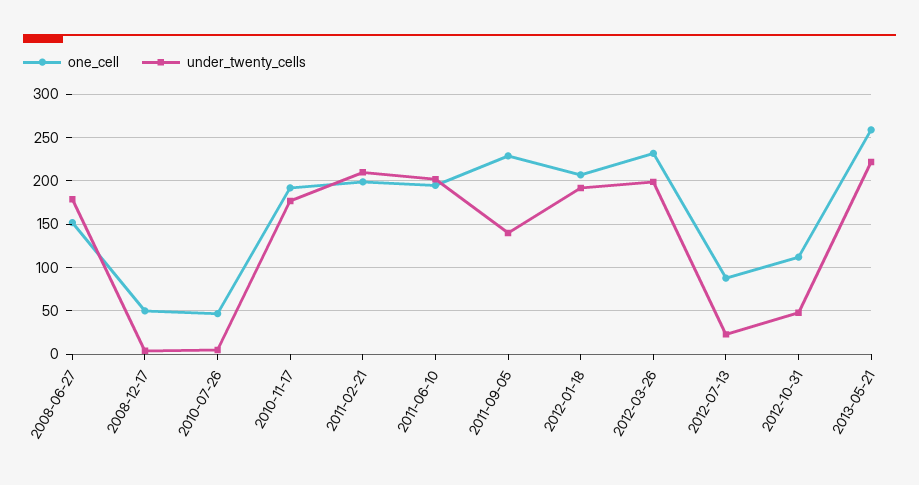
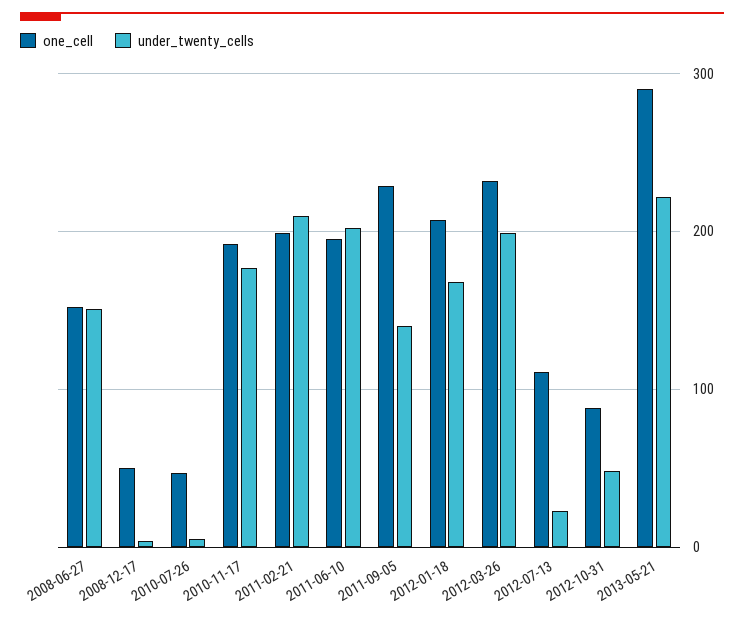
under_twenty_cells, 2008-06-27: 180 -> 150
under_twenty_cells, 2012-01-18: 190 -> 170
one_cell, 2012-07-13: 90 -> 110
one_cell, 2012-10-31: 110 -> 90
one_cell, 2013-05-21: 260 -> 290

